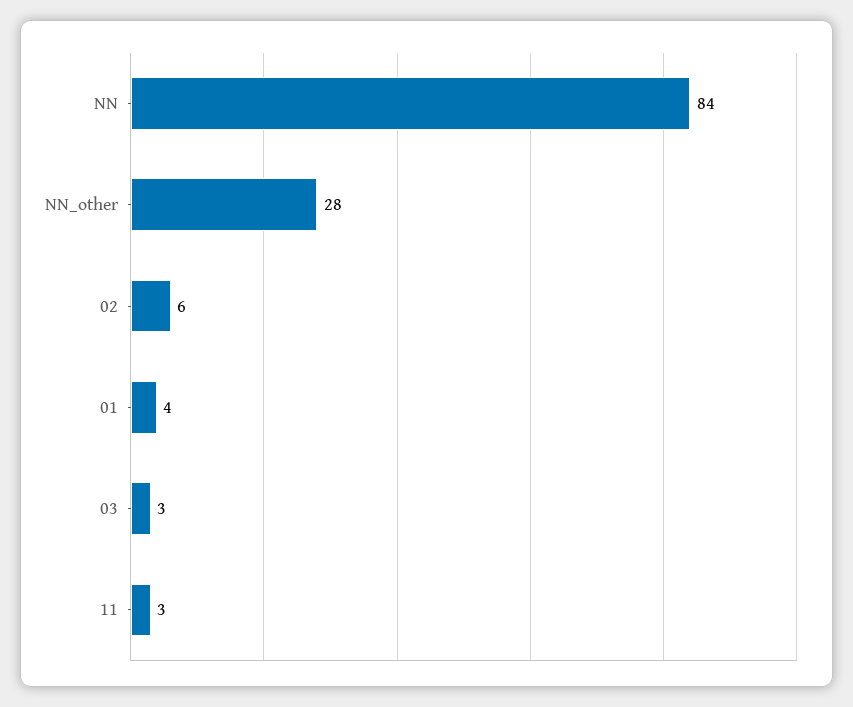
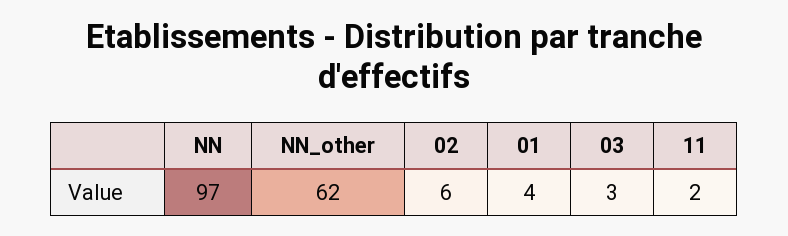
NN: 84 -> 97
NN_other: 28 -> 62
11: 3 -> 2

